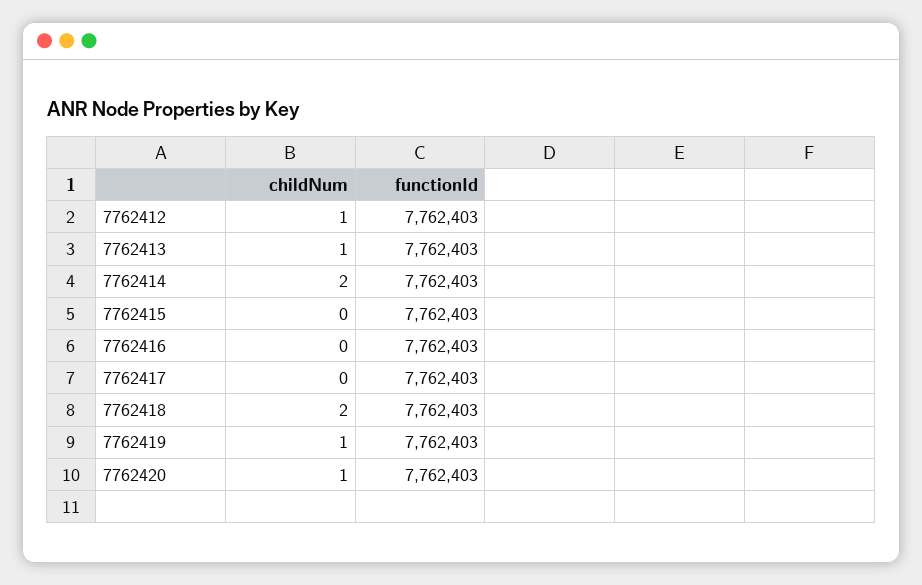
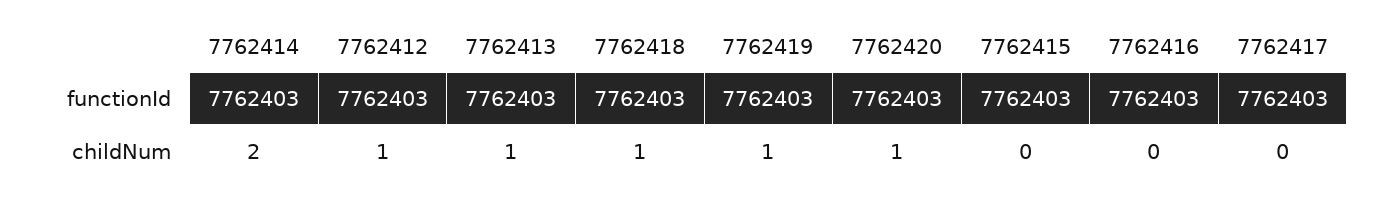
childNum, 7762418: 2 -> 1

